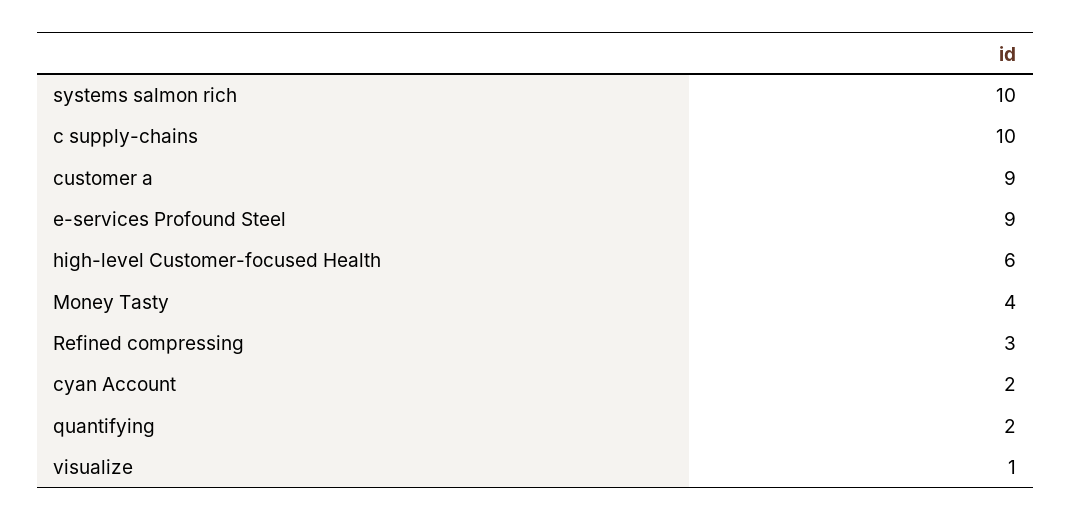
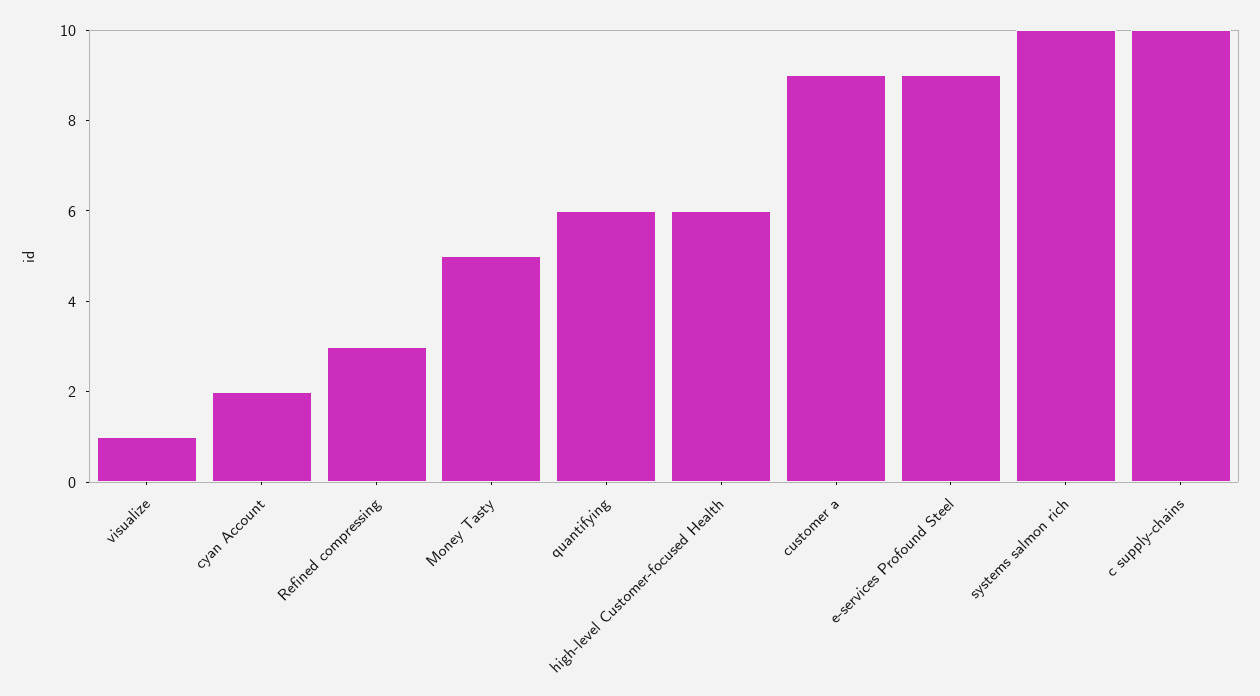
Money Tasty: 4 -> 5
quantifying: 2 -> 6

